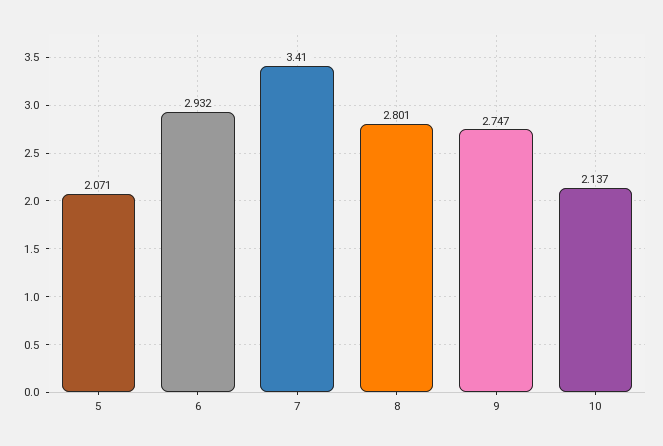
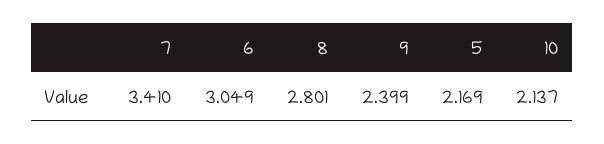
5: 2.071 -> 2.169
6: 2.932 -> 3.049
9: 2.747 -> 2.399

